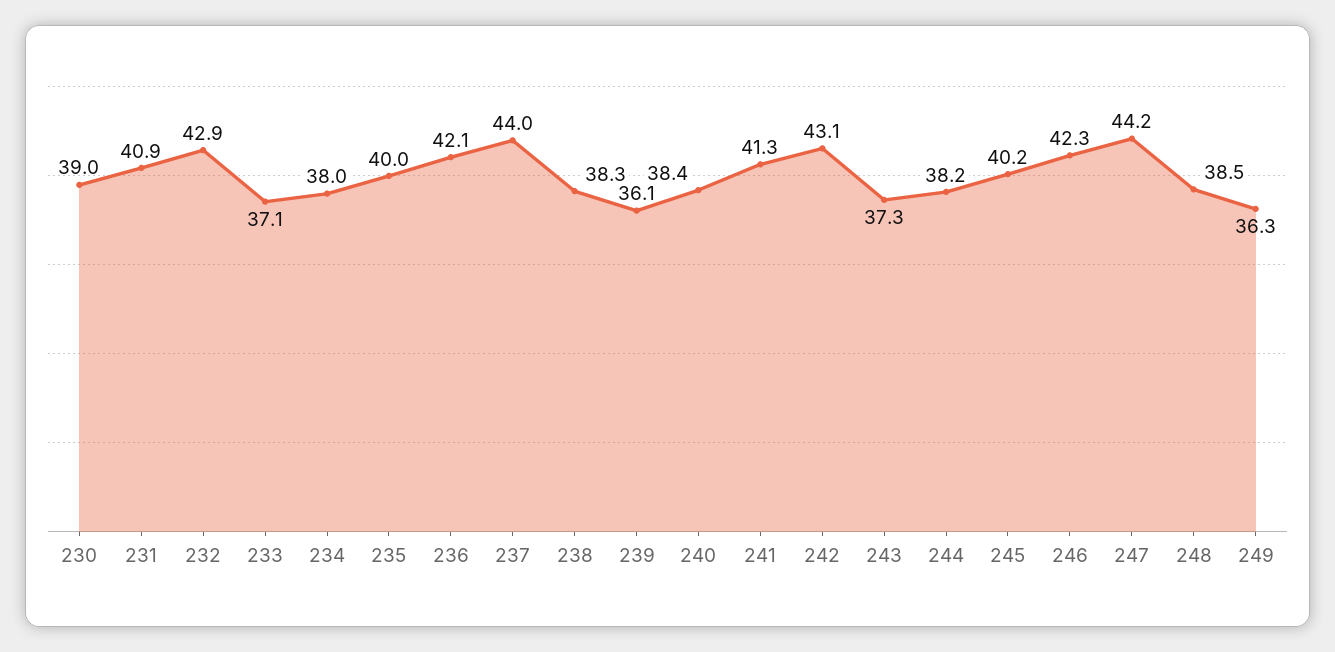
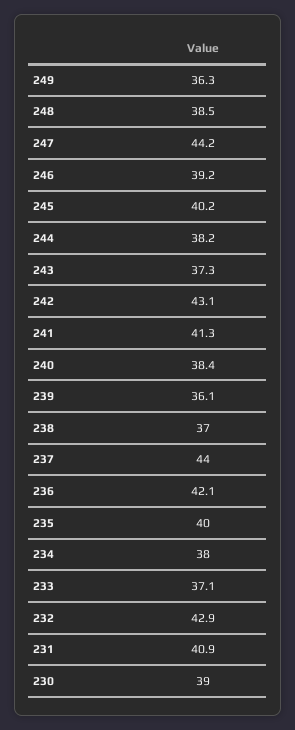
238: 38.3 -> 37
246: 42.3 -> 39.2

